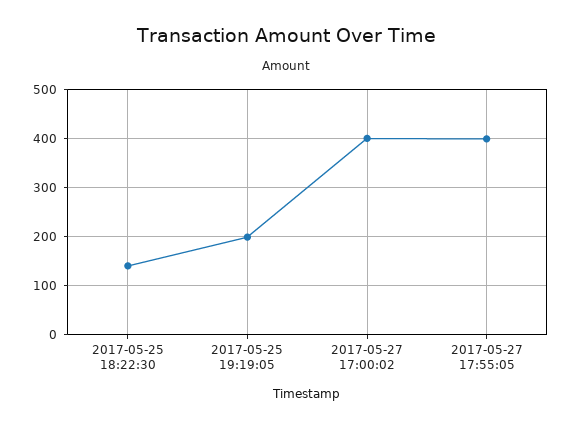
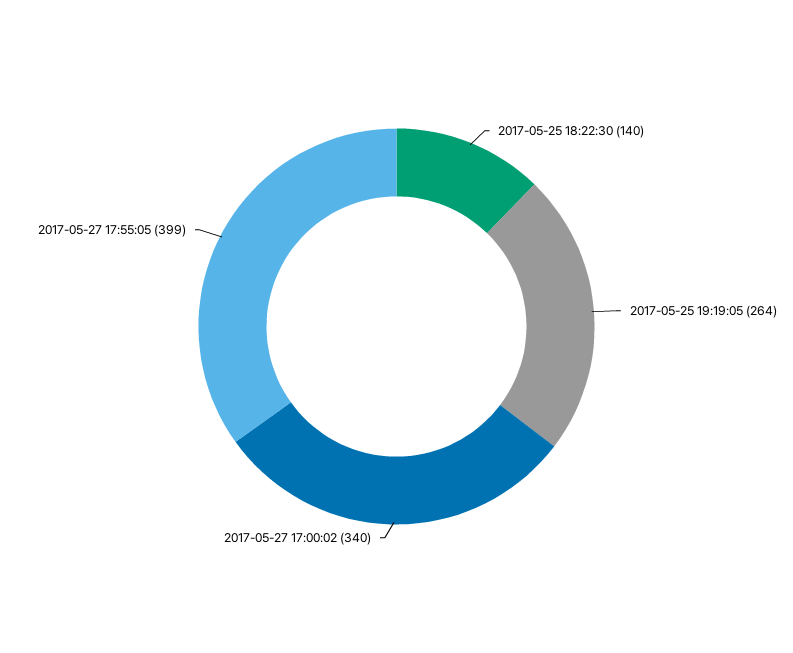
2017-05-25 19:19:05: 200 -> 264
2017-05-27 17:00:02: 400 -> 340

